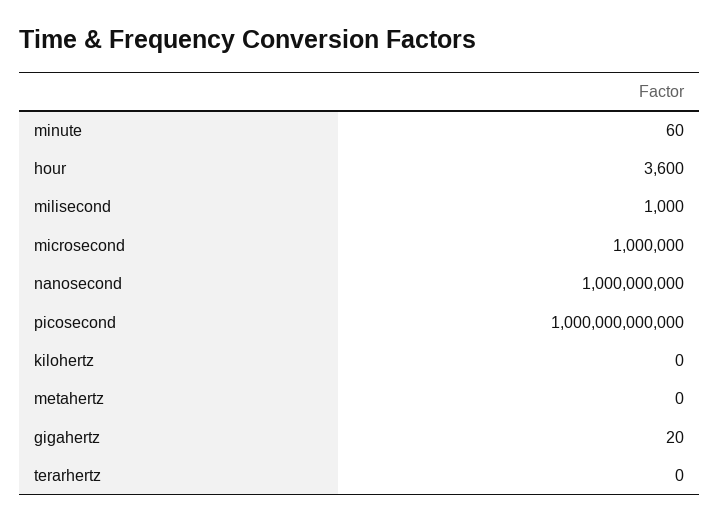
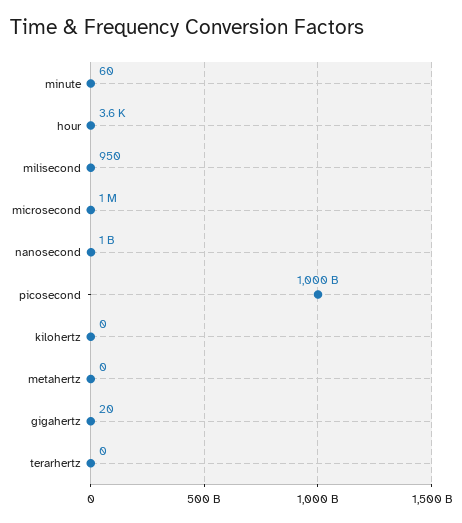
milisecond: 1000 -> 950

